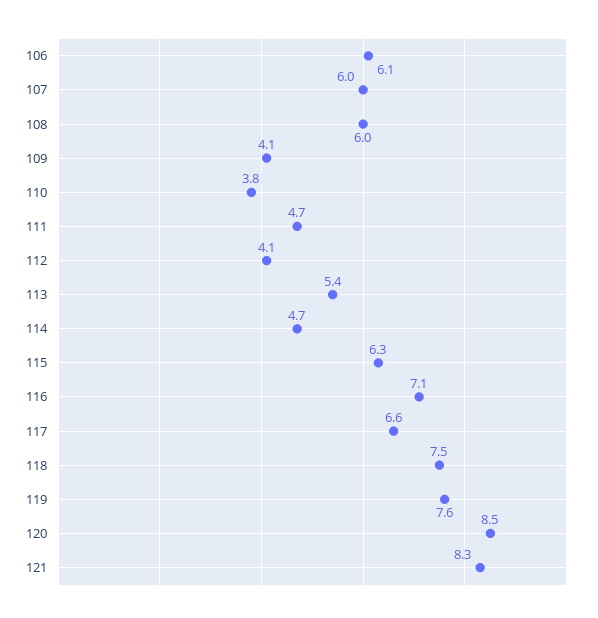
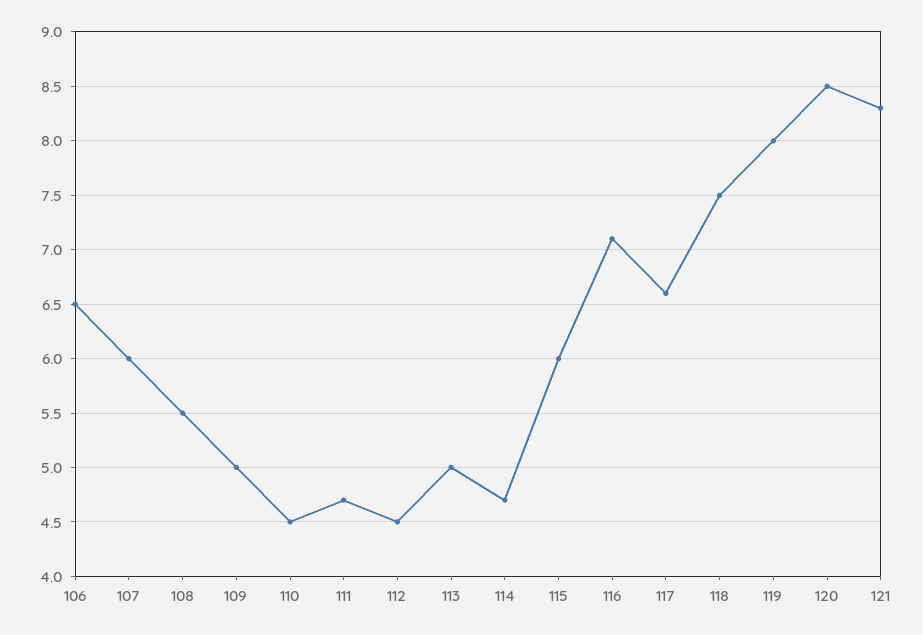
106: 6.1 -> 6.5
108: 6 -> 5.5
109: 4.1 -> 5
110: 3.8 -> 4.5
112: 4.1 -> 4.5
113: 5.4 -> 5
115: 6.3 -> 6
119: 7.6 -> 8

